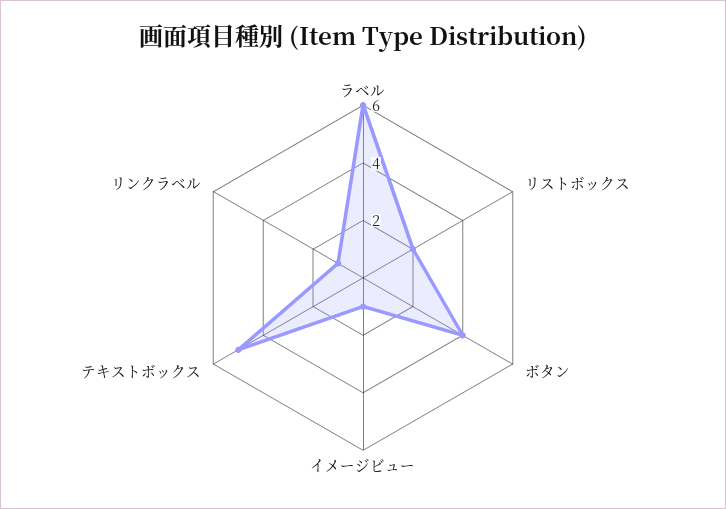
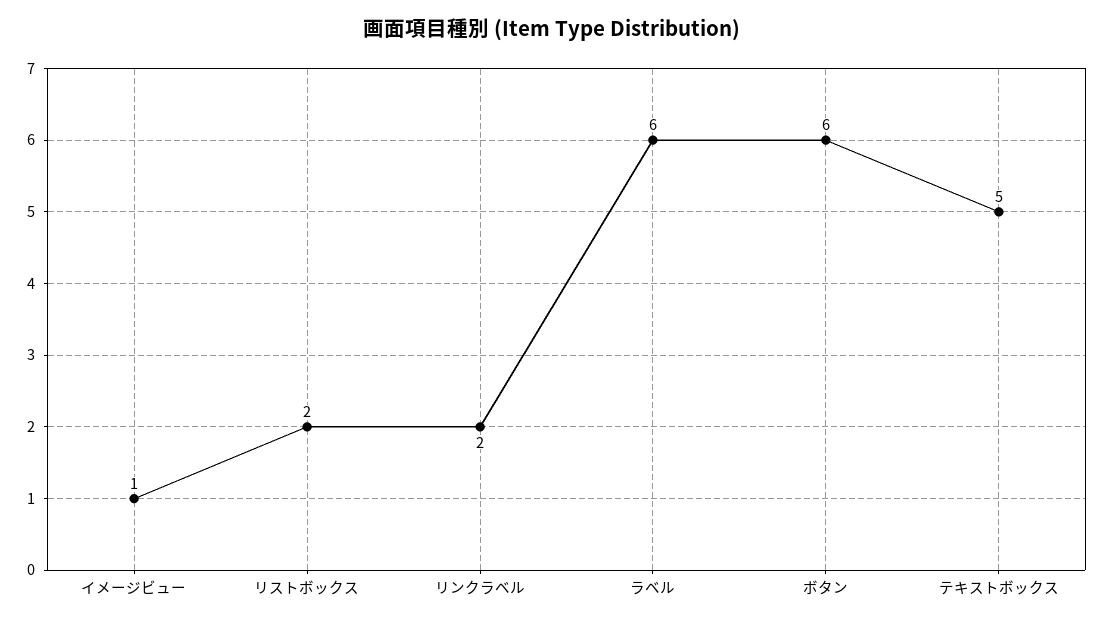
ボタン: 4 -> 6
リンクラベル: 1 -> 2

